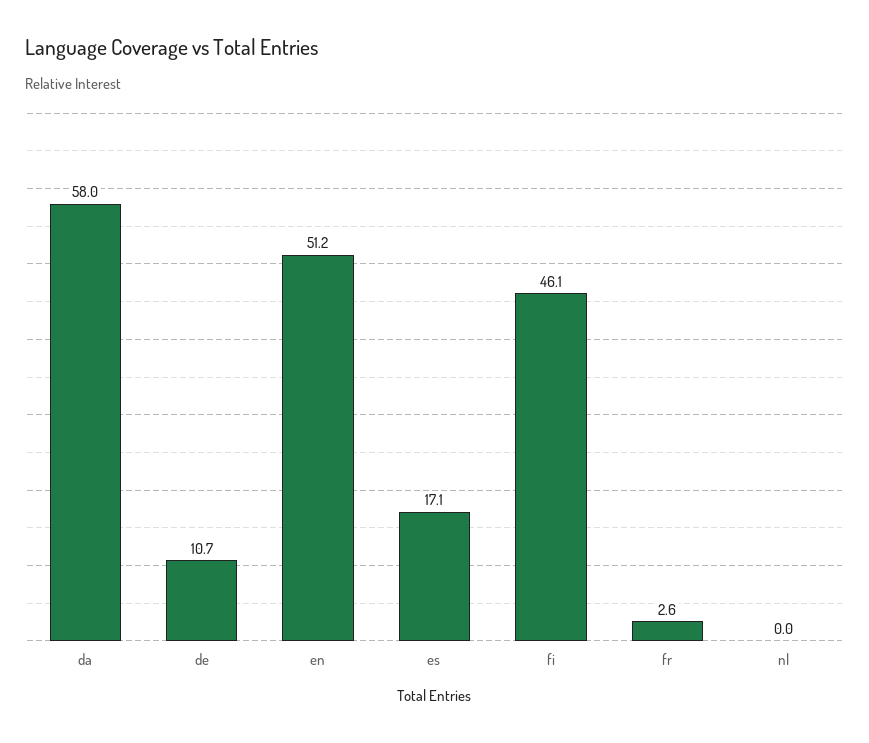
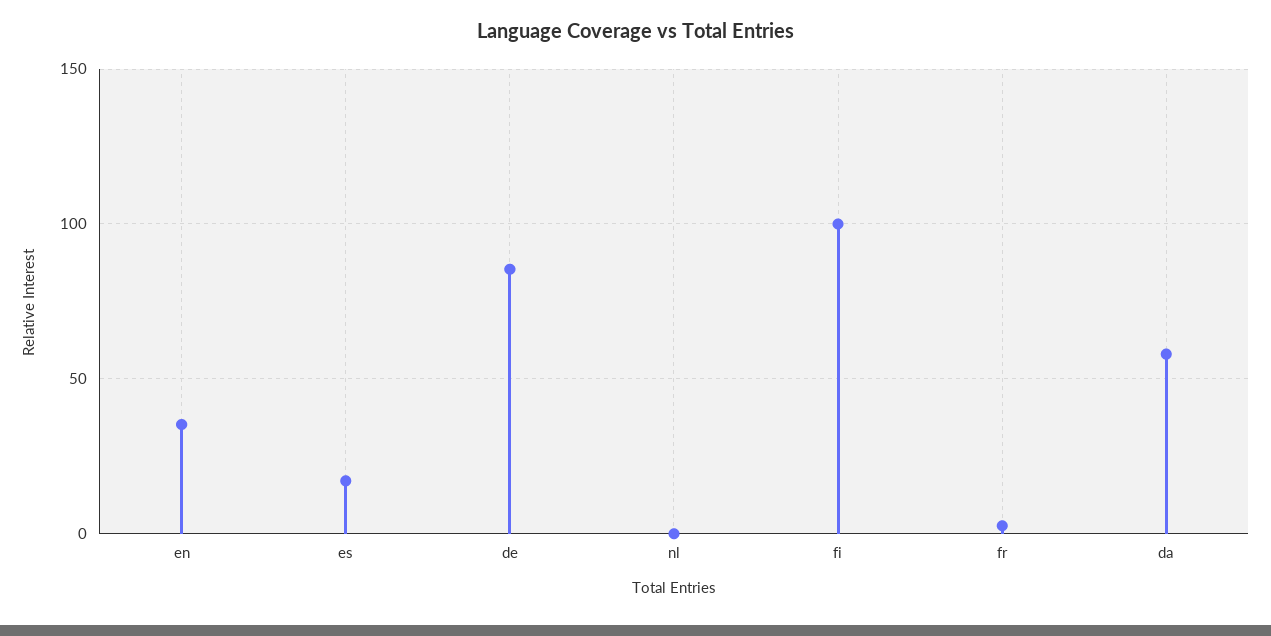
de: 10.7 -> 85
en: 51.2 -> 35
fi: 46.1 -> 100

